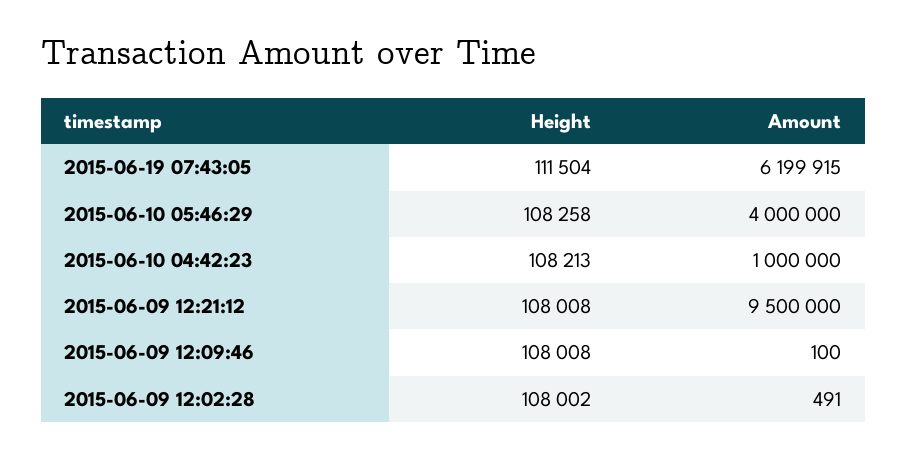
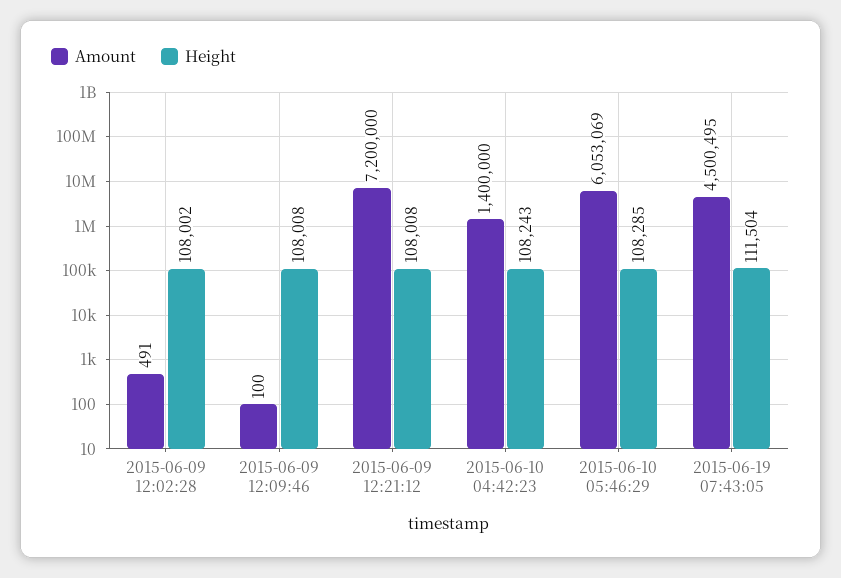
Amount, 2015-06-19 07:43:05: 6199915 -> 4500495
Height, 2015-06-10 05:46:29: 108258 -> 108285
Amount, 2015-06-10 05:46:29: 4000000 -> 6053069
Height, 2015-06-10 04:42:23: 108213 -> 108243
Amount, 2015-06-10 04:42:23: 1000000 -> 1400000
Amount, 2015-06-09 12:21:12: 9500000 -> 7200000

